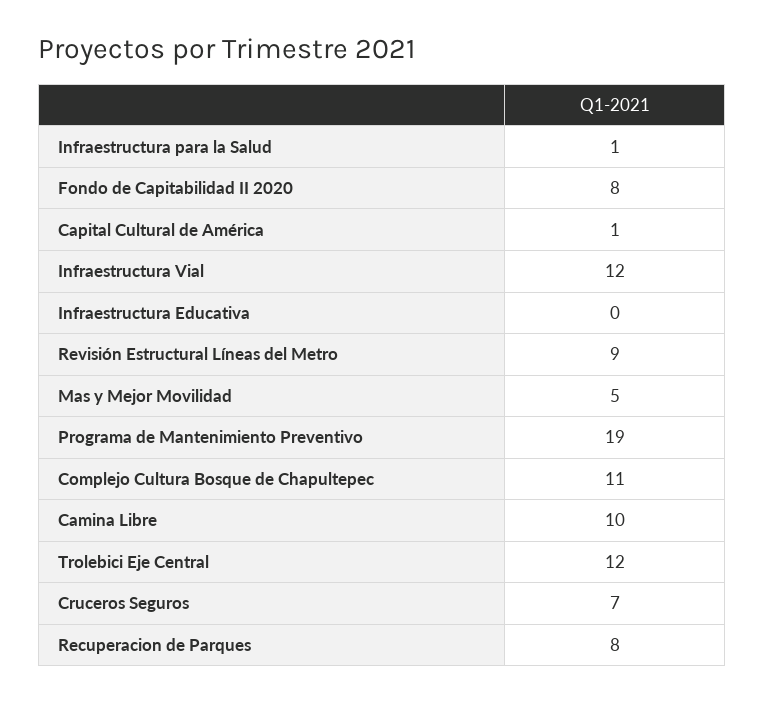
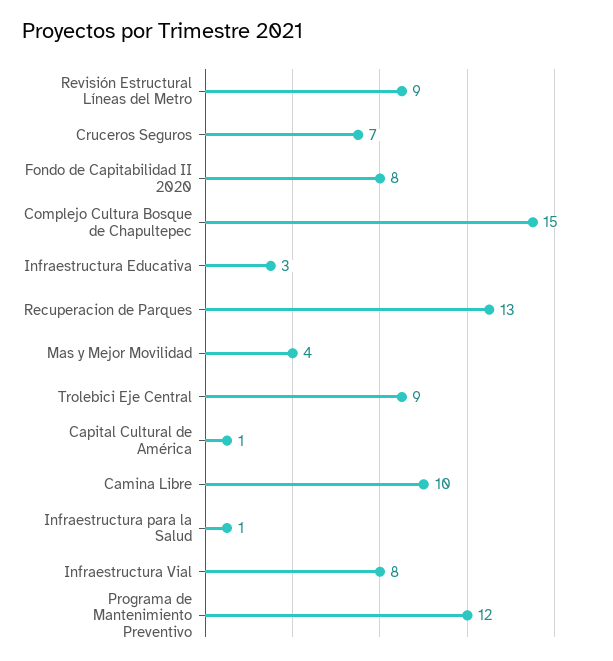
Infraestructura Vial: 12 -> 8
Infraestructura Educativa: 0 -> 3
Mas y Mejor Movilidad: 5 -> 4
Programa de Mantenimiento Preventivo: 19 -> 12
Complejo Cultura Bosque de Chapultepec: 11 -> 15
Trolebici Eje Central: 12 -> 9
Recuperacion de Parques: 8 -> 13

